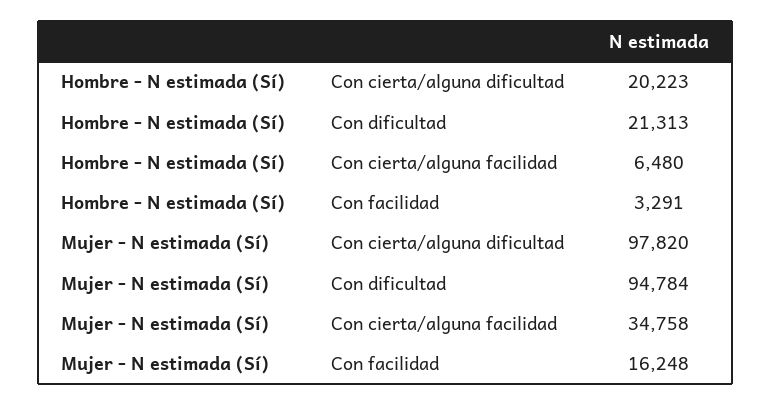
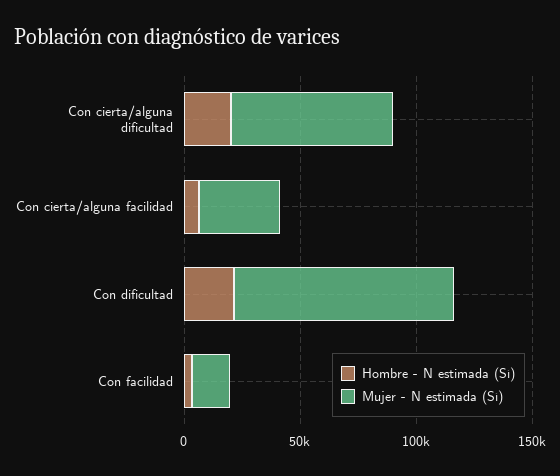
Mujer - N estimada (Sí), Con cierta/alguna dificultad: 97820 -> 70000

